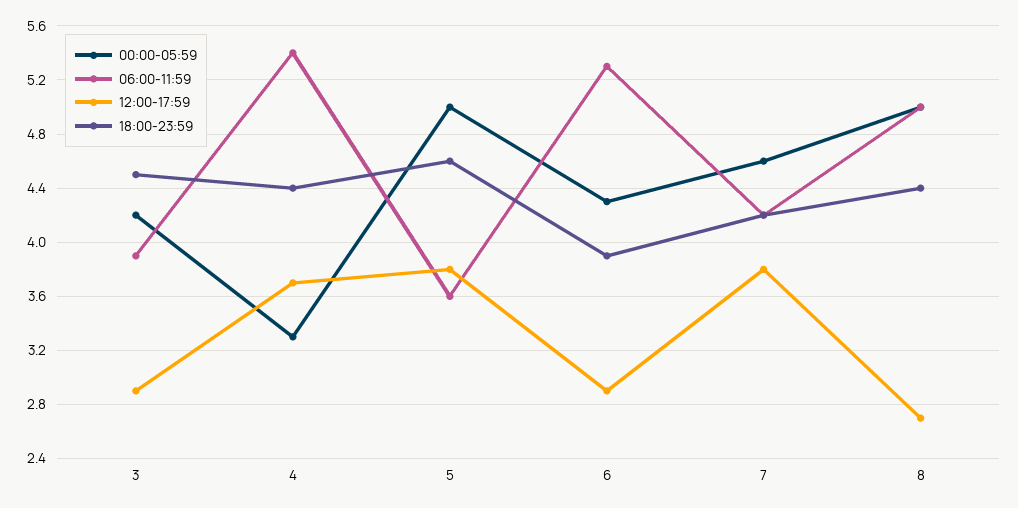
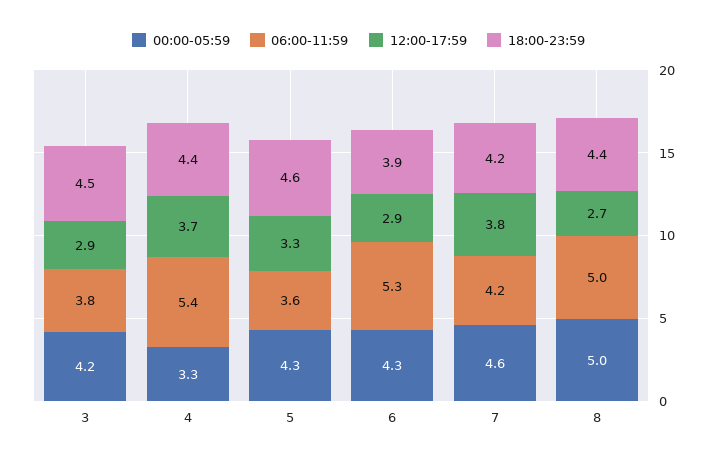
06:00-11:59, 3: 3.9 -> 3.8
00:00-05:59, 5: 5 -> 4.3
12:00-17:59, 5: 3.8 -> 3.3

